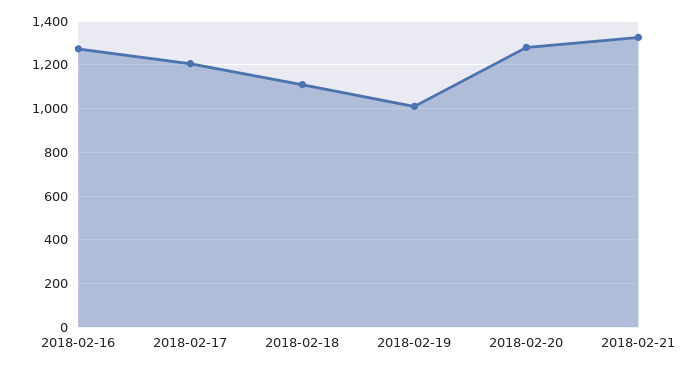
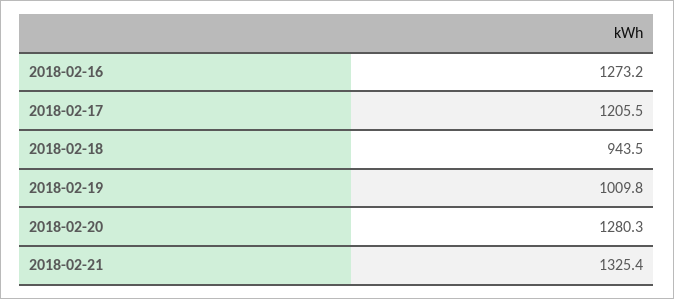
2018-02-18: 1100 -> 943.5

